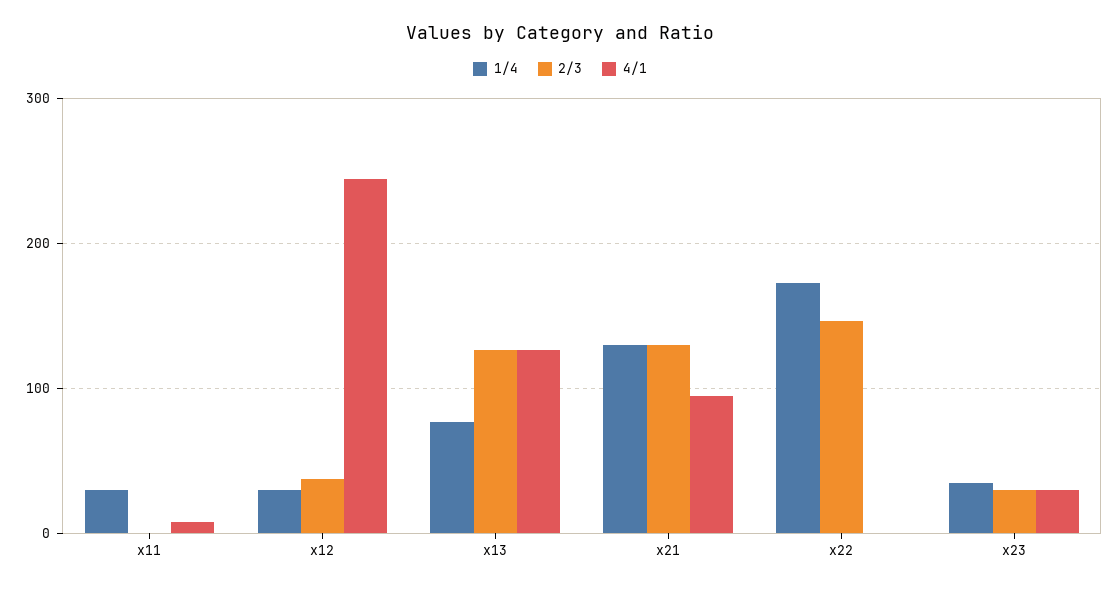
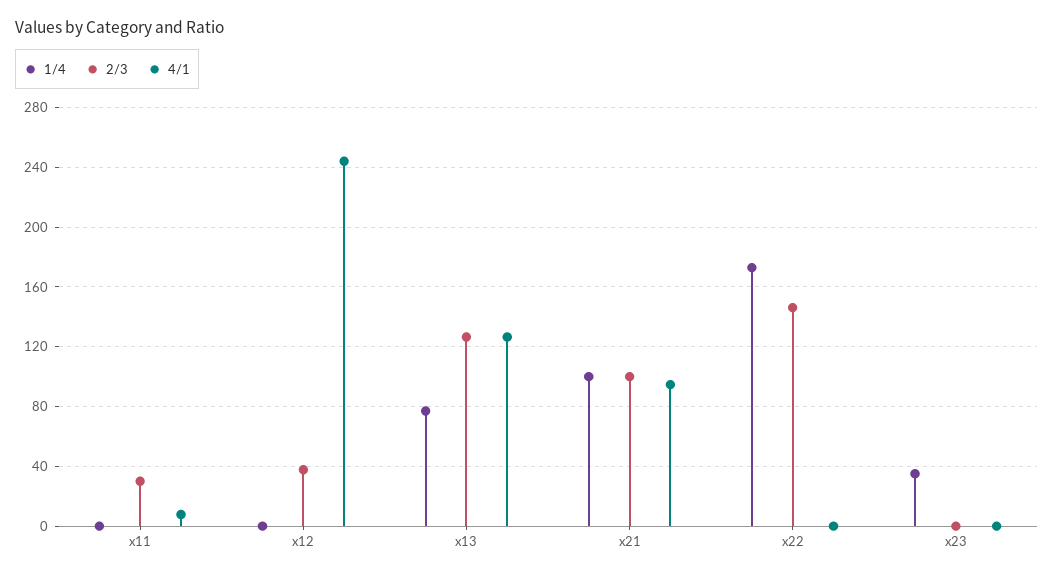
1/4, x11: 30 -> 0
2/3, x11: 0 -> 30
1/4, x12: 30 -> 0
1/4, x21: 130 -> 100
2/3, x21: 130 -> 100
2/3, x23: 30 -> 0
4/1, x23: 30 -> 0

